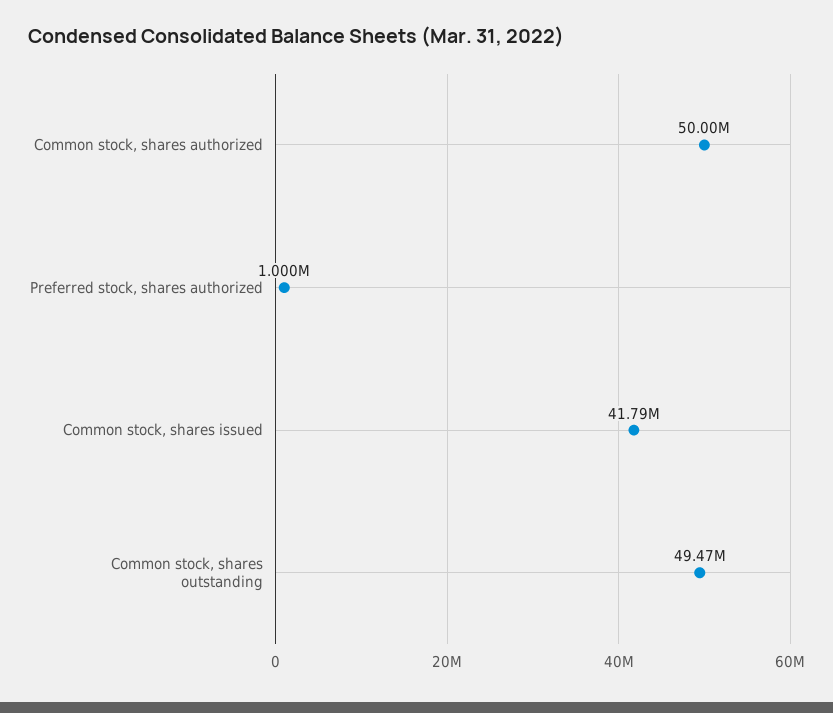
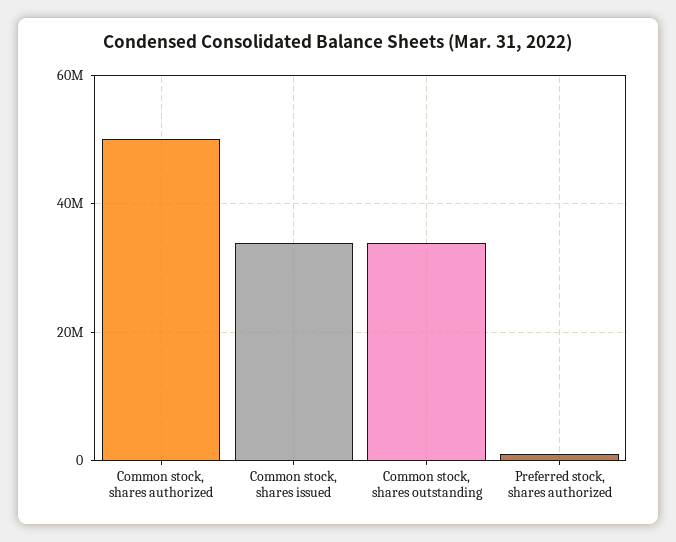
Common stock, shares issued: 41790000 -> 34000000
Common stock, shares outstanding: 49470000 -> 34000000

